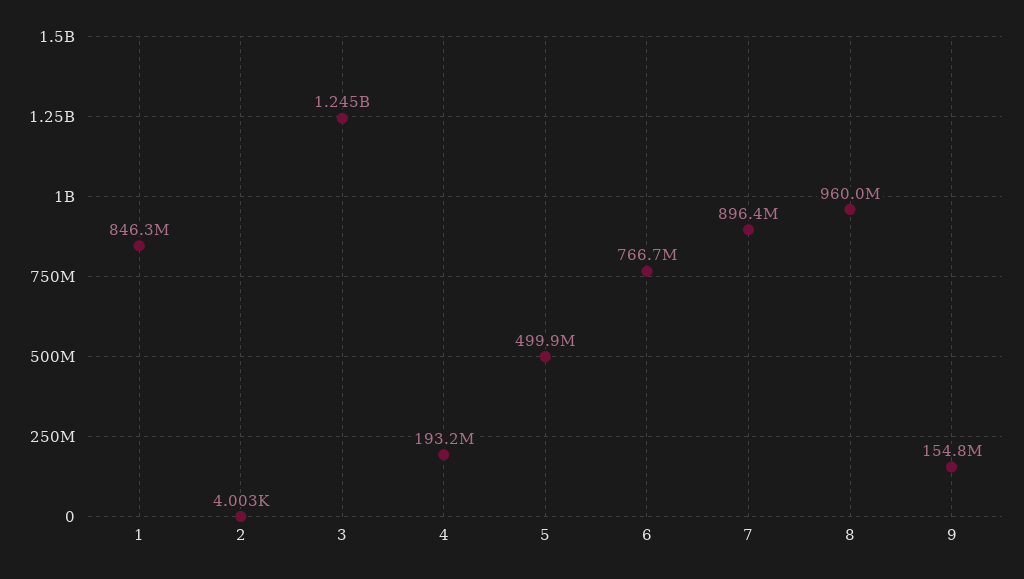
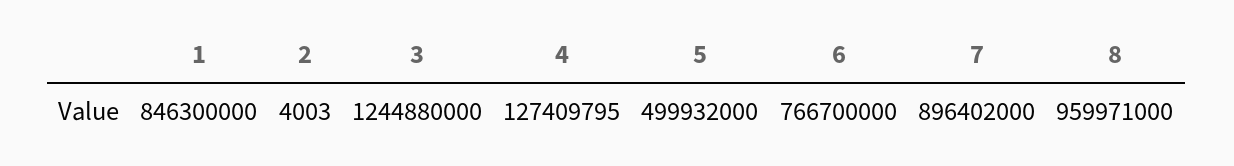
4: 193200000 -> 127409795
9: 154800000 -> none

